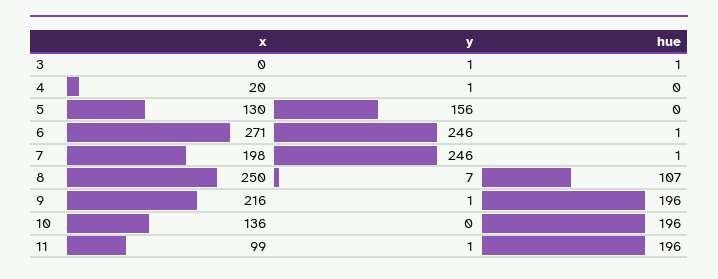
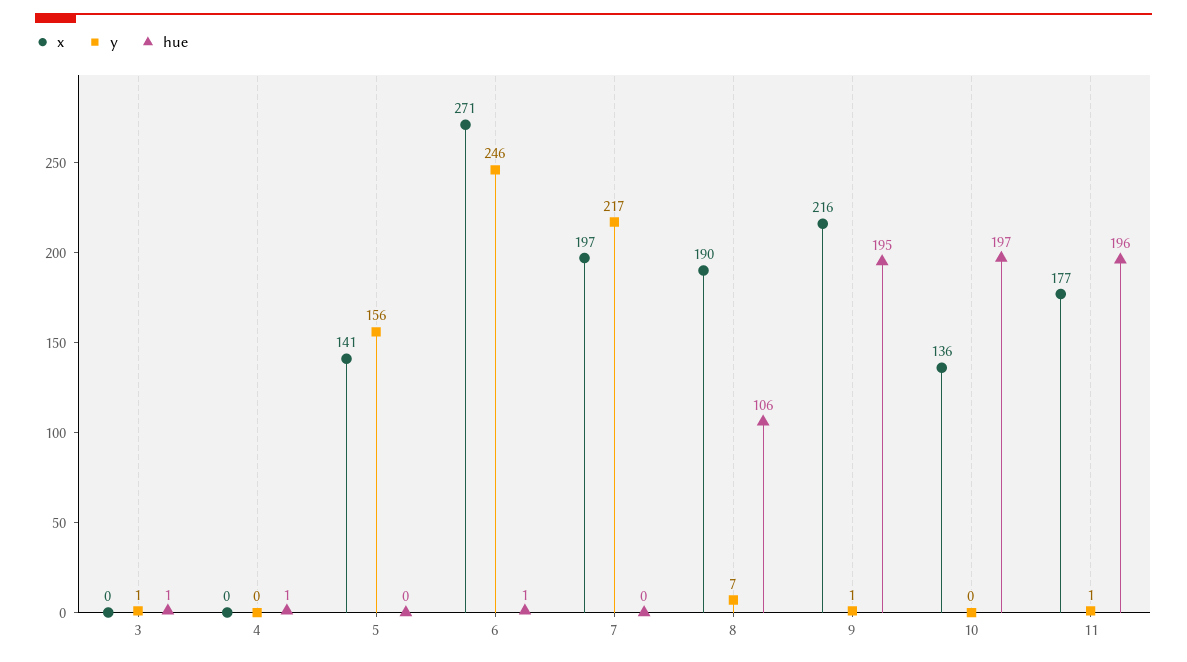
x, 4: 20 -> 0
y, 4: 1 -> 0
hue, 4: 0 -> 1
x, 5: 130 -> 141
x, 7: 198 -> 197
y, 7: 246 -> 217
hue, 7: 1 -> 0
x, 8: 250 -> 190
hue, 8: 107 -> 106
hue, 9: 196 -> 195
hue, 10: 196 -> 197
x, 11: 99 -> 177

